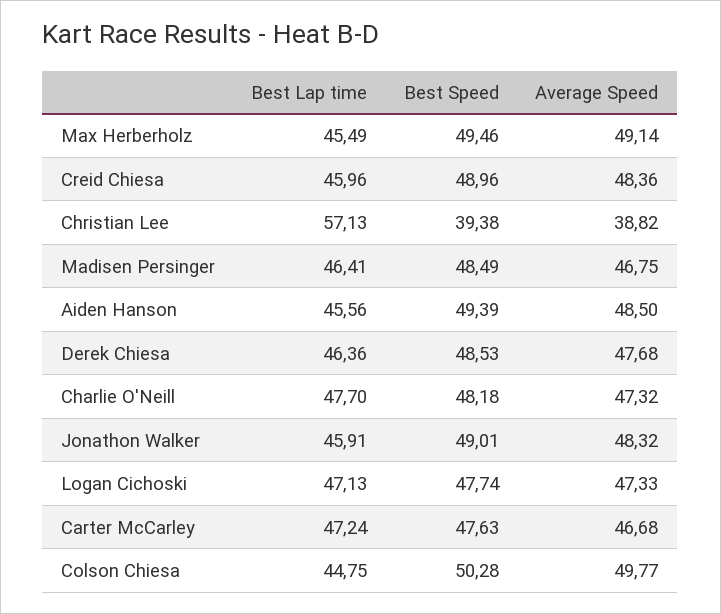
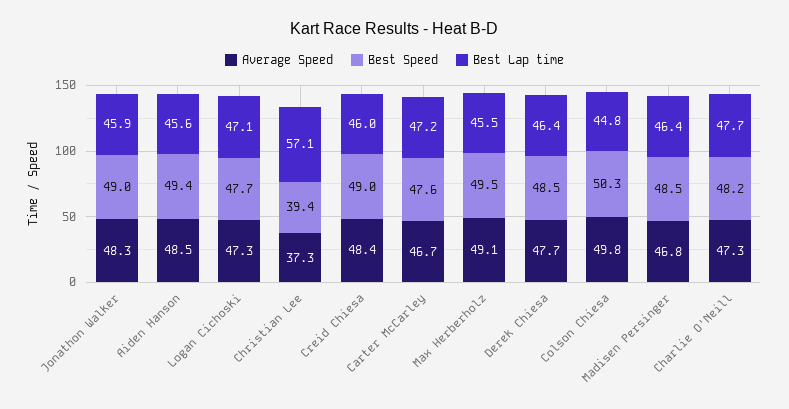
Average Speed, Christian Lee: 38.82 -> 37.3

